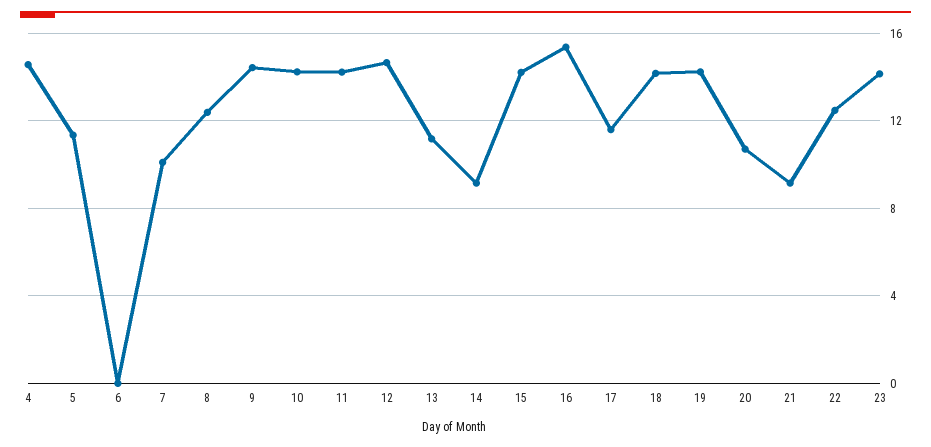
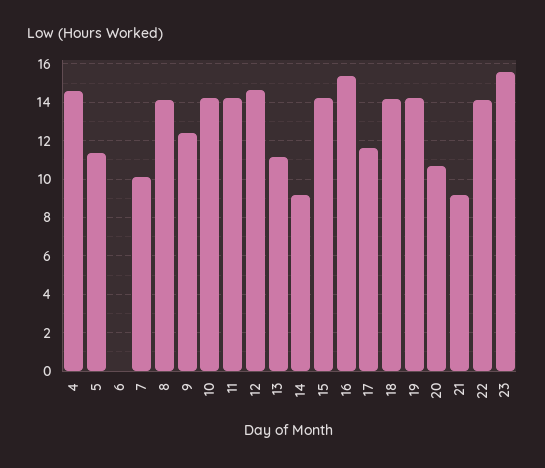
8: 12.5 -> 14
9: 14.5 -> 12.5
22: 12.5 -> 14
23: 14 -> 15.5

